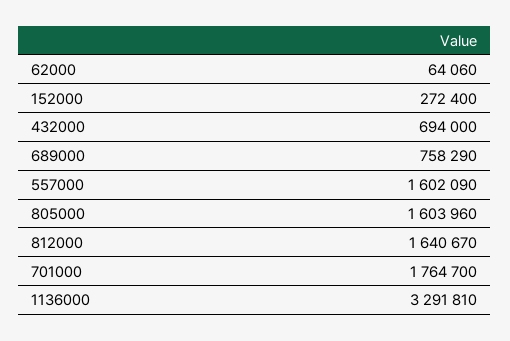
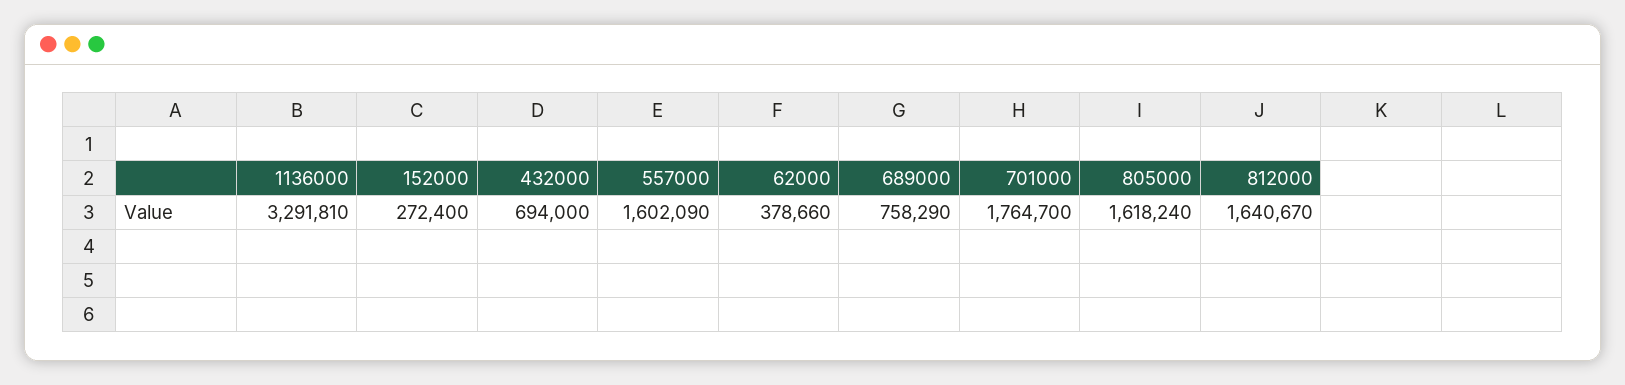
62000: 64060 -> 378660
805000: 1603960 -> 1618240

